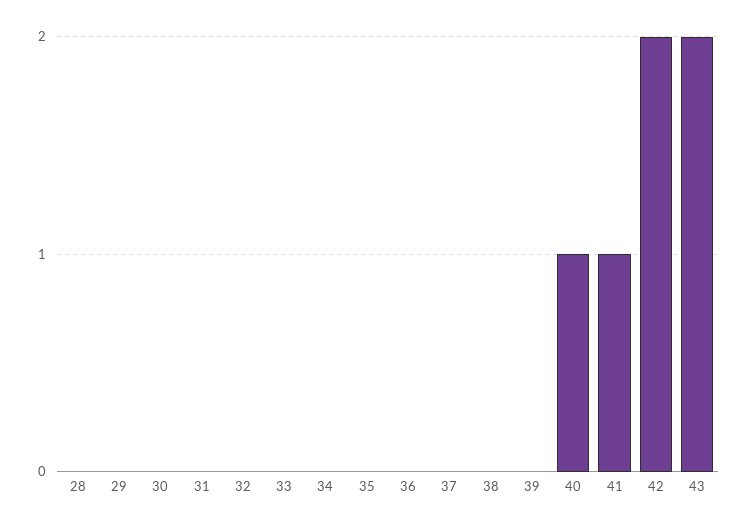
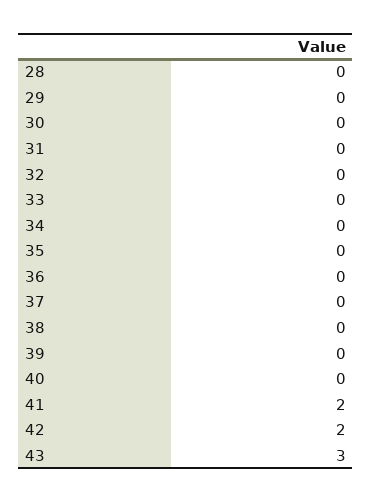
40: 1 -> 0
41: 1 -> 2
43: 2 -> 3

